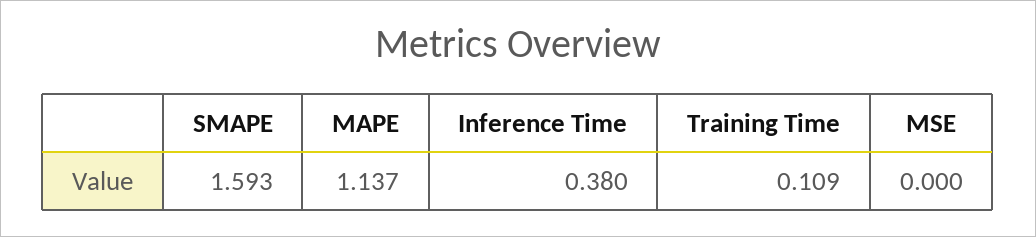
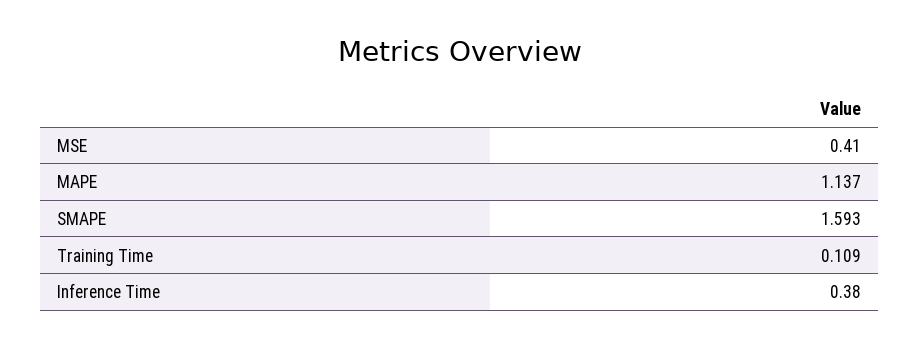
MSE: 0 -> 0.41

